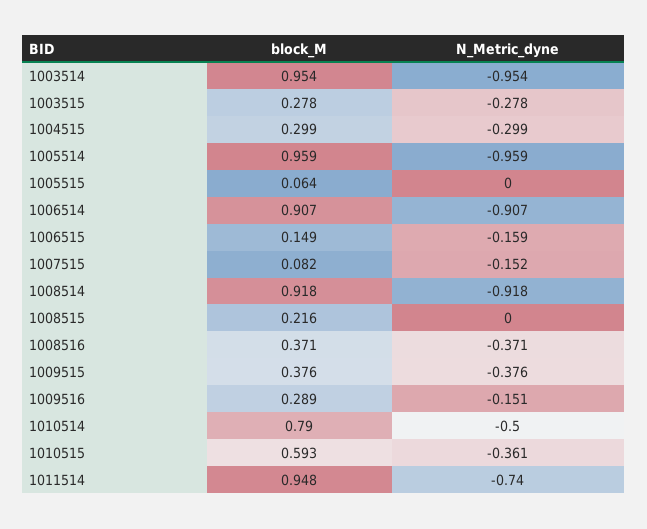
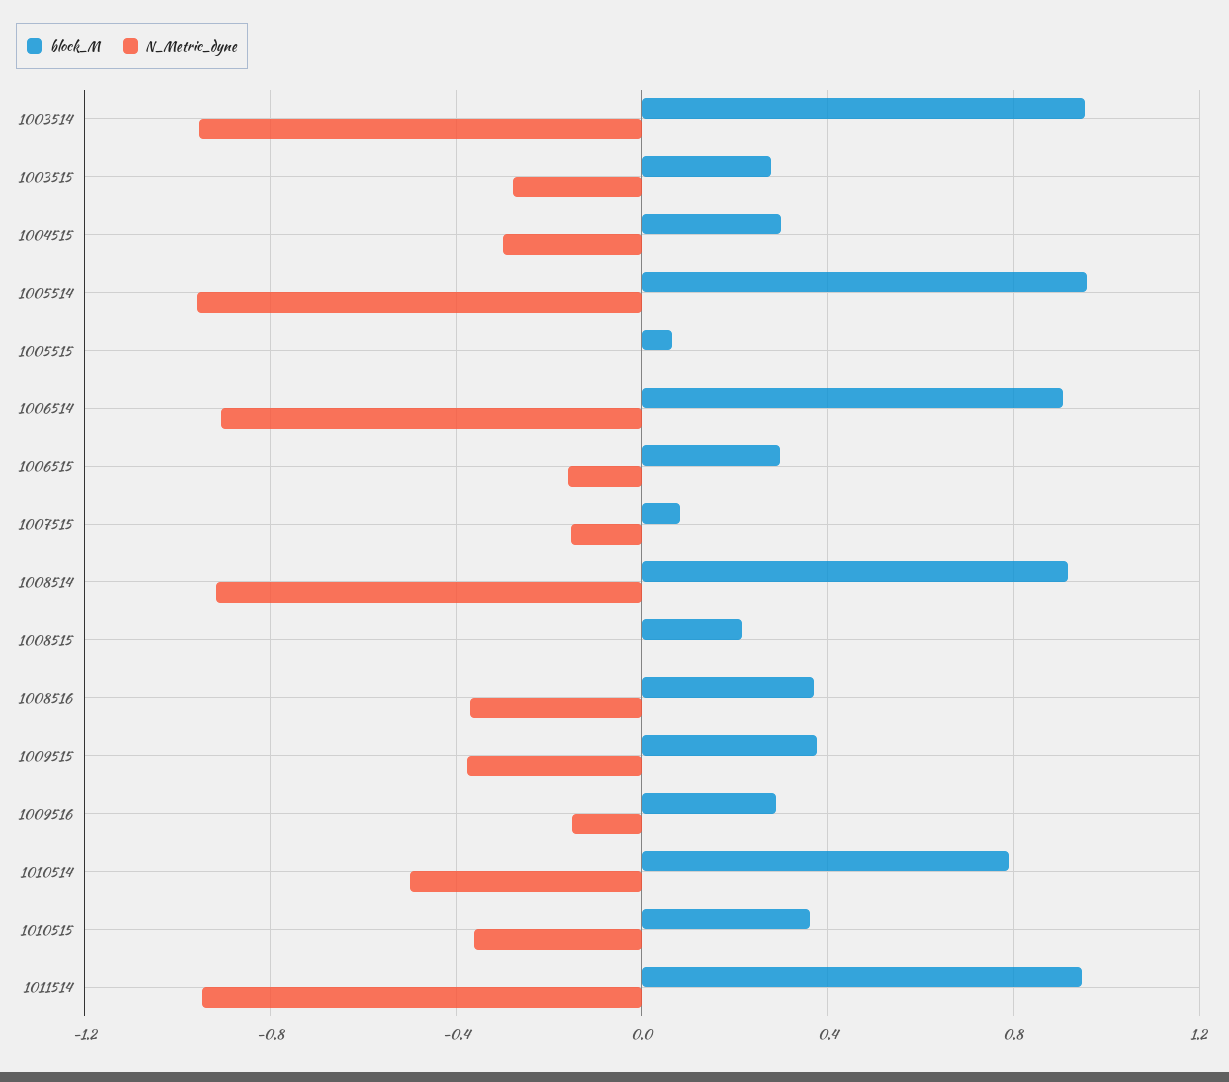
block_M, 1006515: 0.149 -> 0.3
block_M, 1010515: 0.593 -> 0.35
N_Metric_dyne, 1011514: -0.74 -> -0.95

